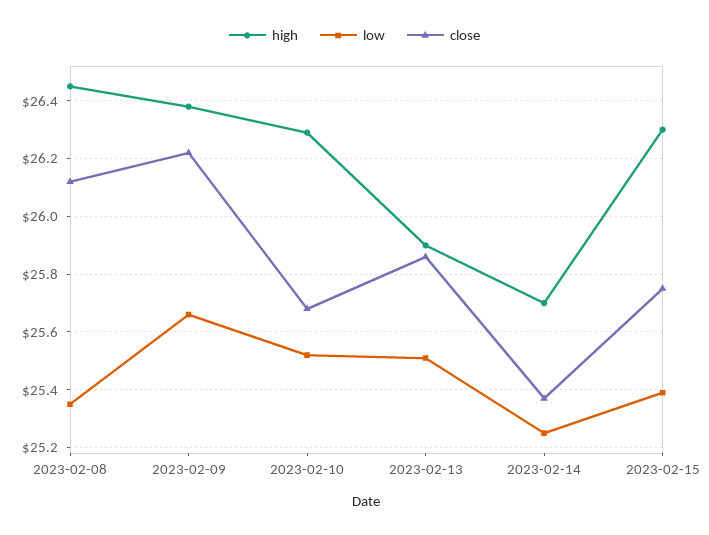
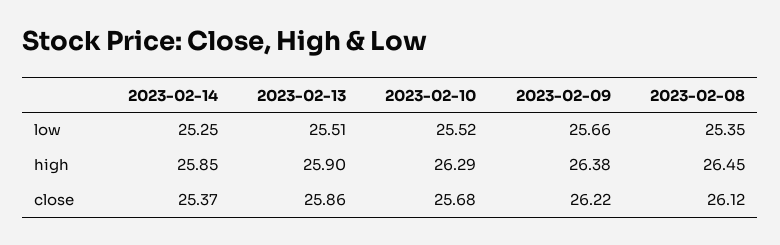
high, 2023-02-14: 25.7 -> 25.85
high, 2023-02-15: 26.3 -> none
low, 2023-02-15: 25.4 -> none
close, 2023-02-15: 25.75 -> none

